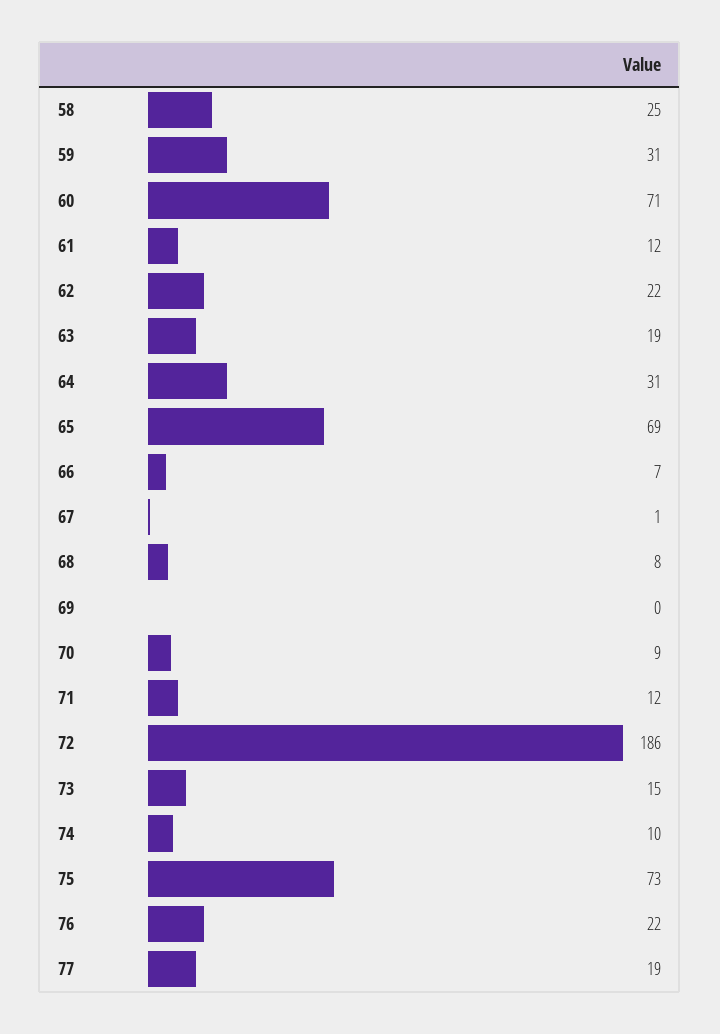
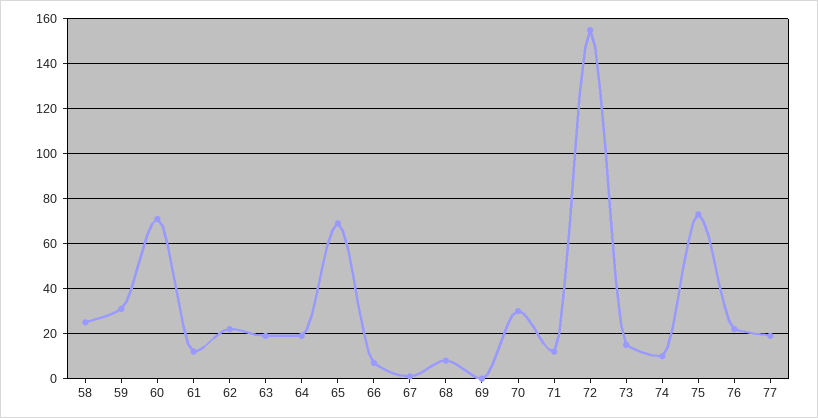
64: 31 -> 20
70: 9 -> 30
72: 186 -> 155

